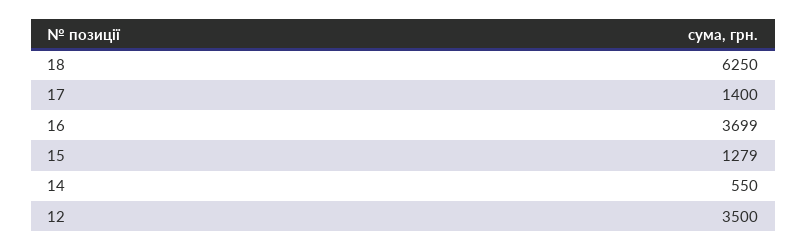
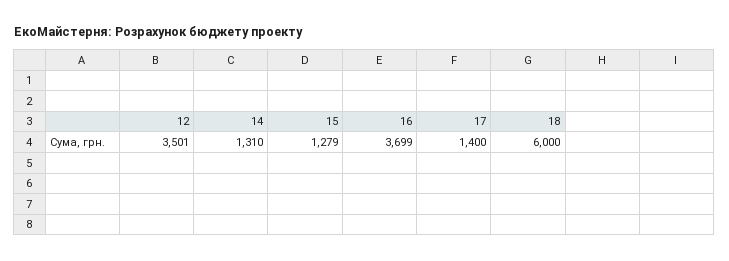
18: 6250 -> 6000
14: 550 -> 1310
12: 3500 -> 3501

